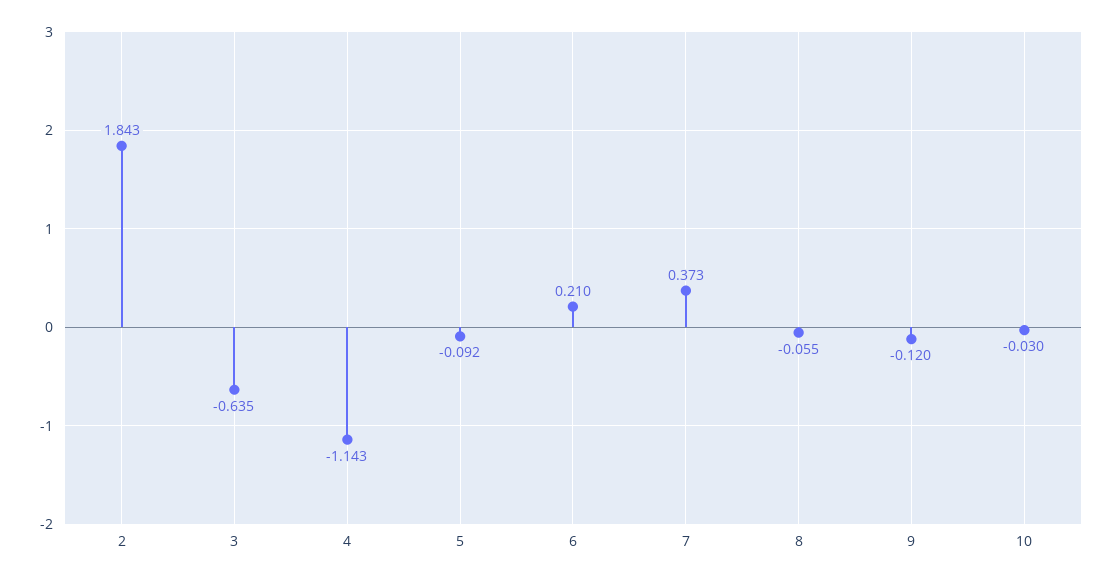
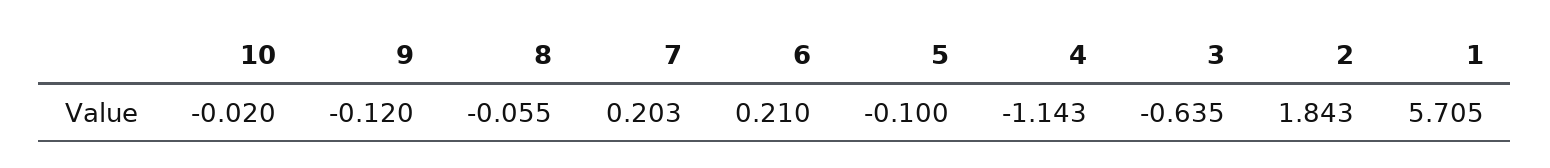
5: -0.092 -> -0.1
7: 0.373 -> 0.203
10: -0.03 -> -0.02
1: none -> 5.705

